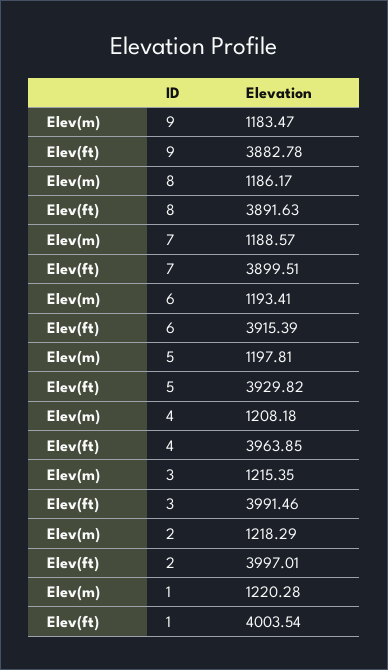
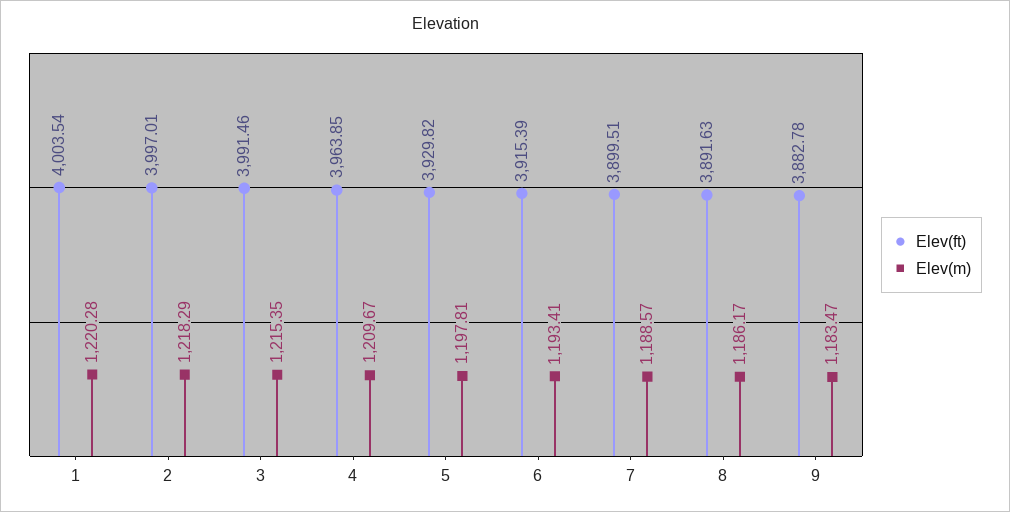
Elev(m), 4: 1208.18 -> 1209.67

